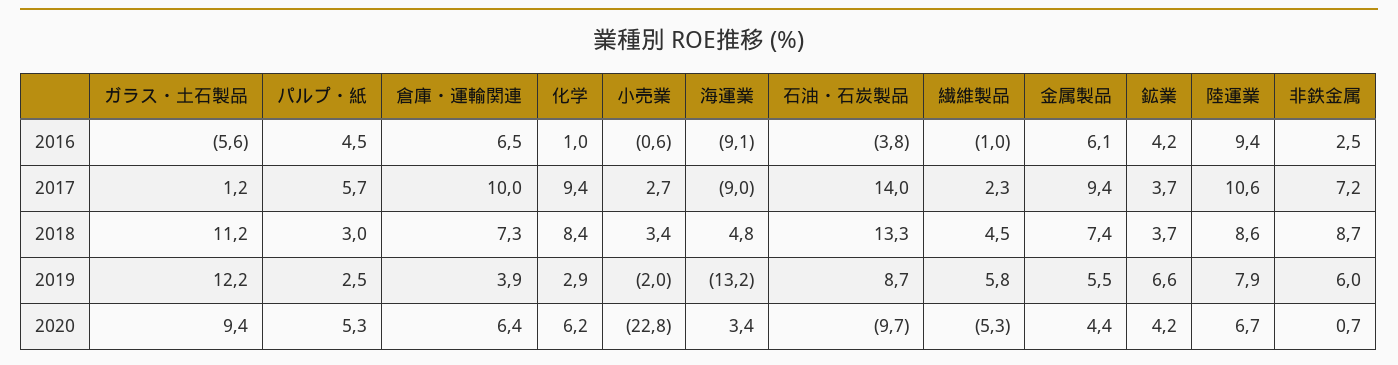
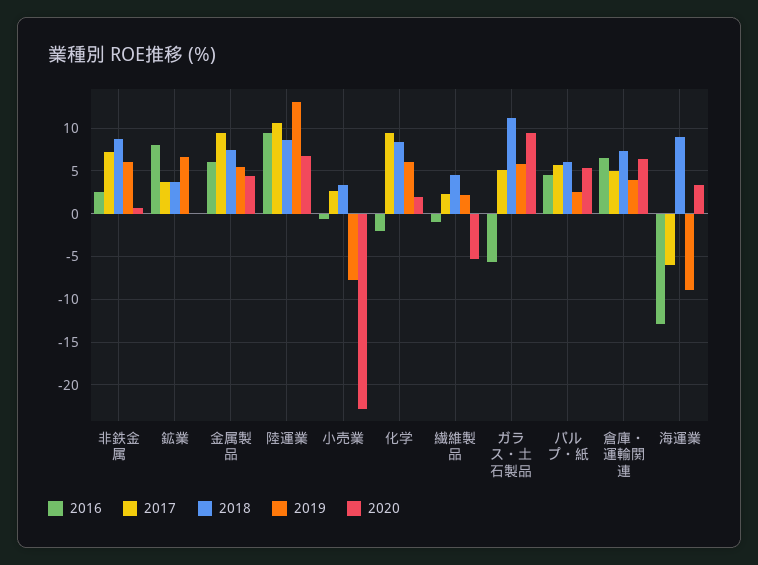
2016, 化学: 1 -> -2
2016, 海運業: -9.1 -> -13
2016, 石油・石炭製品: -3.8 -> none
2016, 鉱業: 4.2 -> 8
2017, ガラス・土石製品: 1.2 -> 5
2017, 倉庫・運輸関連: 10 -> 5
2017, 海運業: -9 -> -6
2017, 石油・石炭製品: 14 -> none
2018, パルプ・紙: 3 -> 6
2018, 海運業: 4.8 -> 9
2018, 石油・石炭製品: 13.3 -> none
2019, ガラス・土石製品: 12.2 -> 6
2019, 化学: 2.9 -> 6
2019, 小売業: -2 -> -8
2019, 海運業: -13.2 -> -9
2019, 石油・石炭製品: 8.7 -> none
2019, 繊維製品: 5.8 -> 2
2019, 陸運業: 7.9 -> 13
2020, 化学: 6.2 -> 2
2020, 石油・石炭製品: -9.7 -> none
2020, 鉱業: 4.2 -> 0

